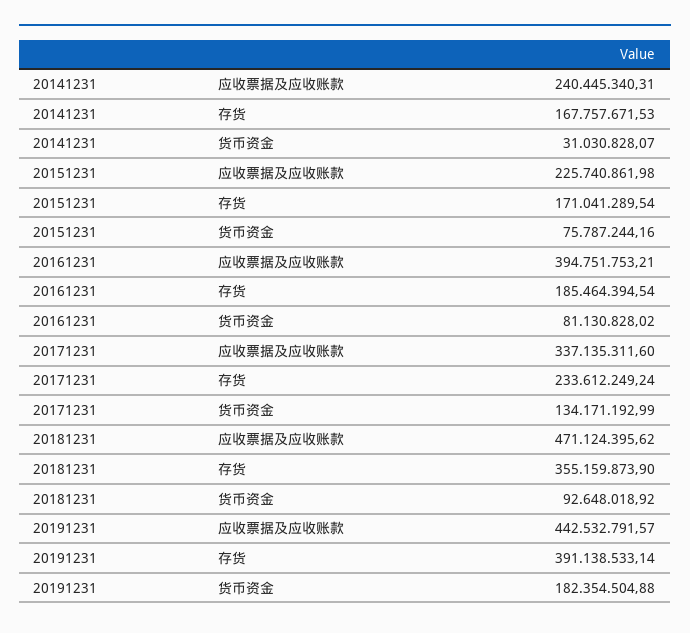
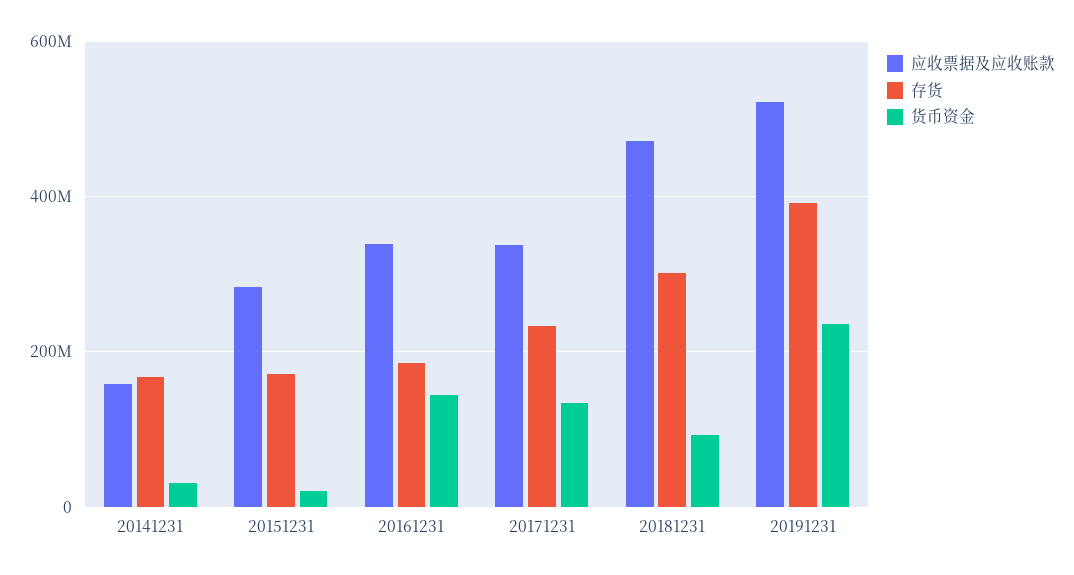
应收票据及应收账款, 20141231: 240445340.31 -> 160000000
应收票据及应收账款, 20151231: 225740861.98 -> 280000000
货币资金, 20151231: 75787244.16 -> 20000000
应收票据及应收账款, 20161231: 394751753.21 -> 340000000
货币资金, 20161231: 81130828.02 -> 140000000
存货, 20181231: 355159873.9 -> 300000000
应收票据及应收账款, 20191231: 442532791.57 -> 520000000
货币资金, 20191231: 182354504.88 -> 240000000

